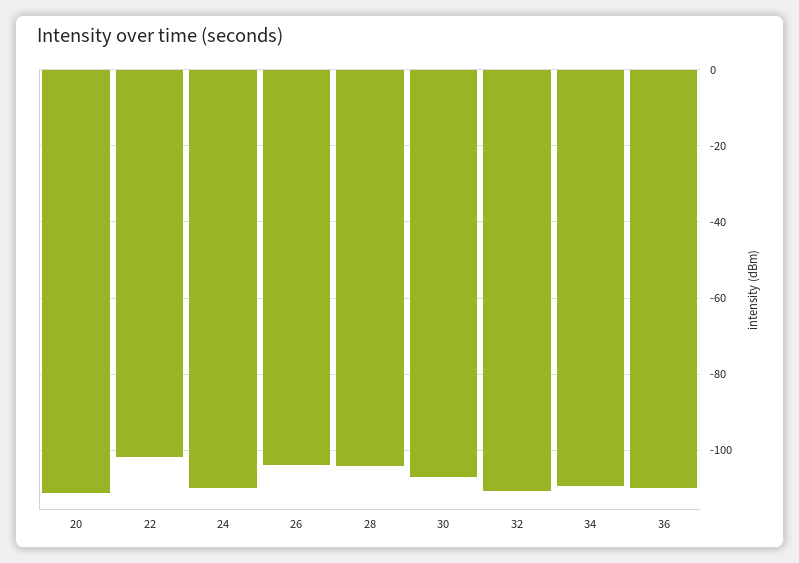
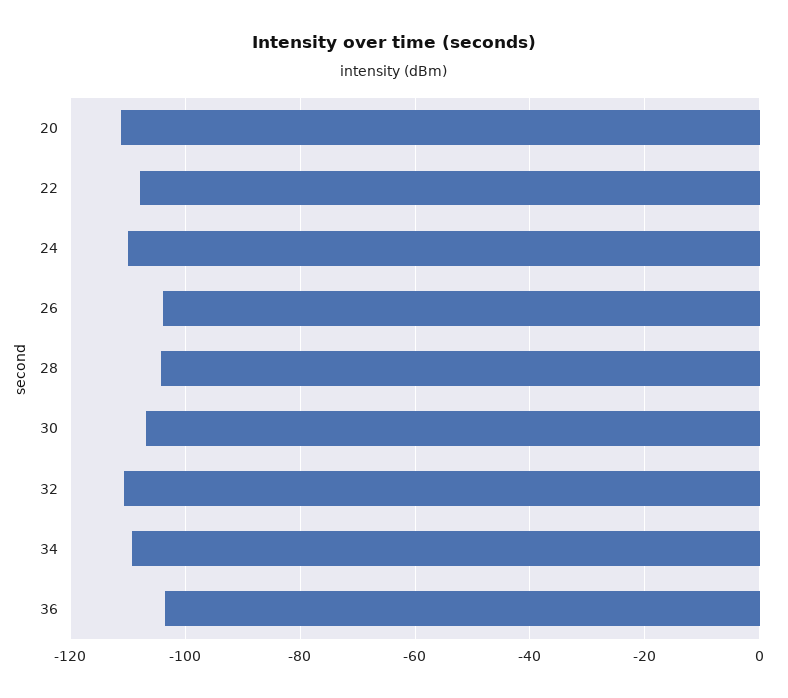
22: -102 -> -108
36: -110 -> -104

